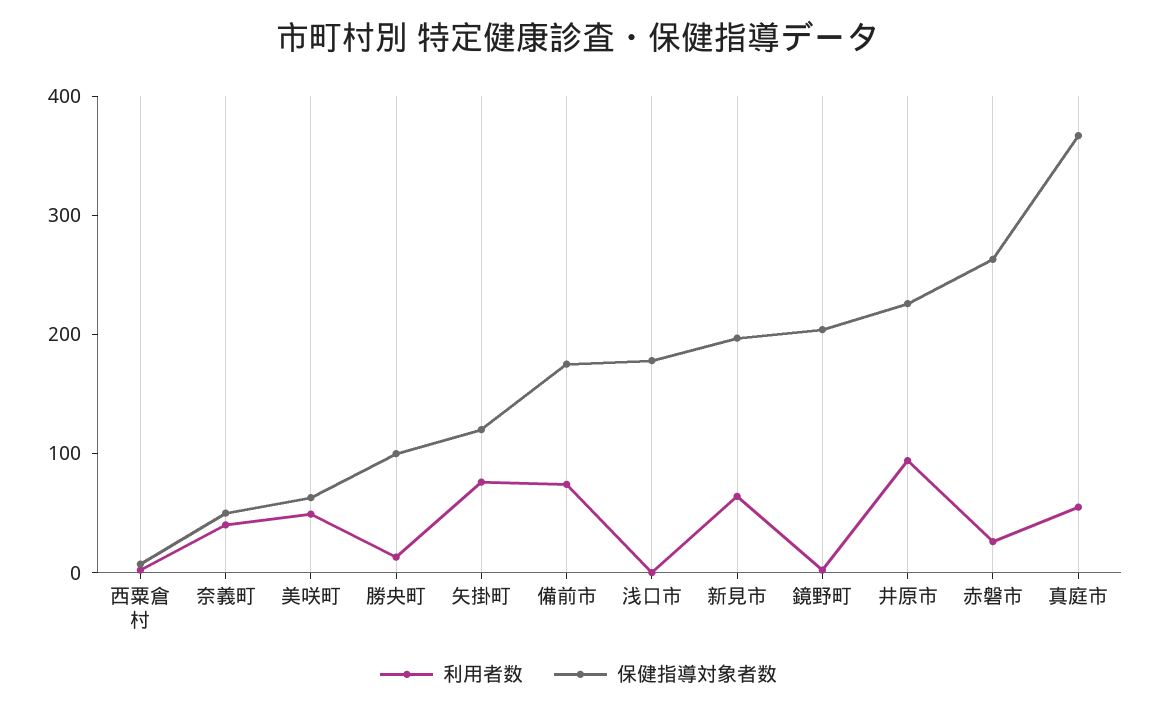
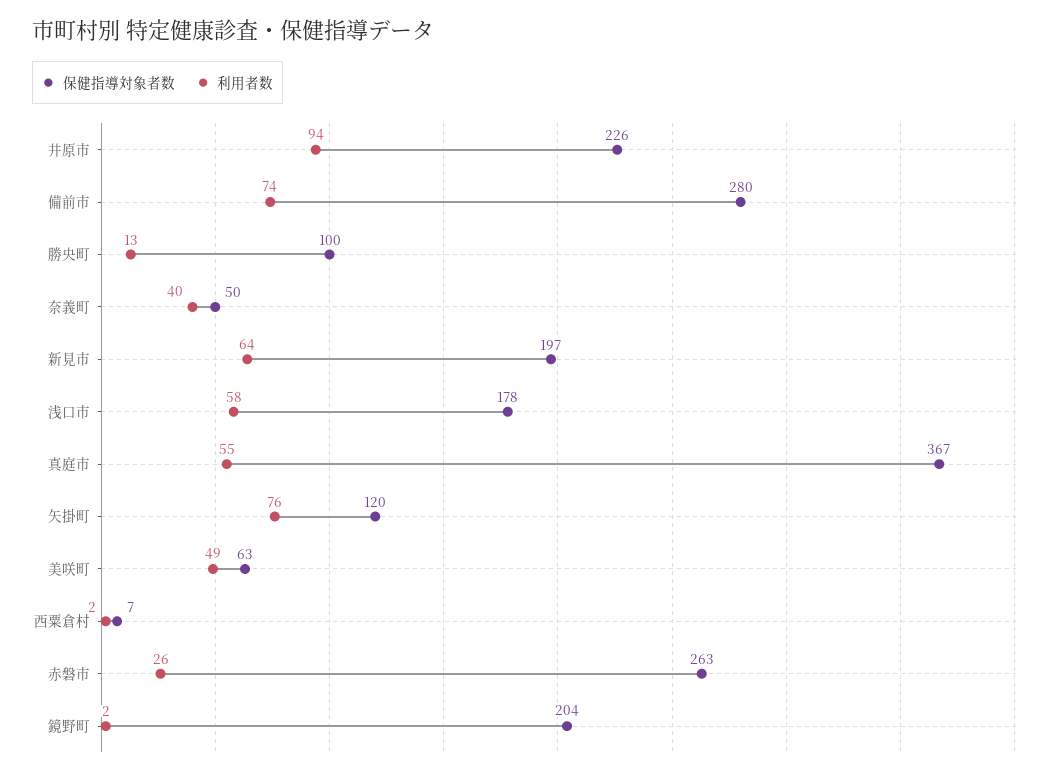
保健指導対象者数, 備前市: 180 -> 280
利用者数, 浅口市: 0 -> 58

